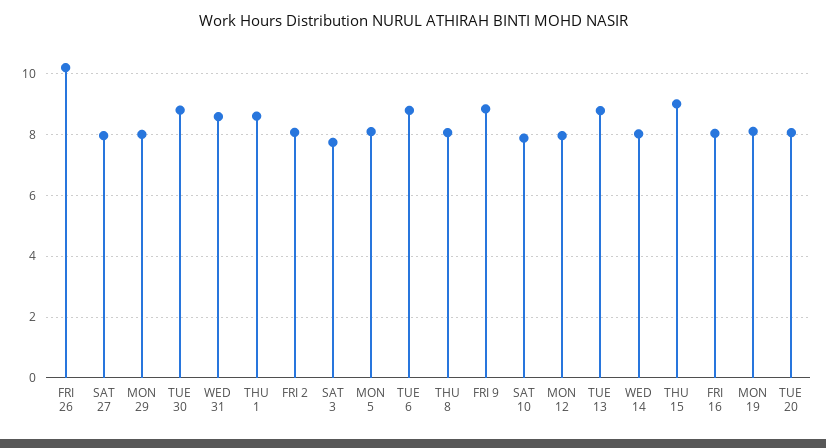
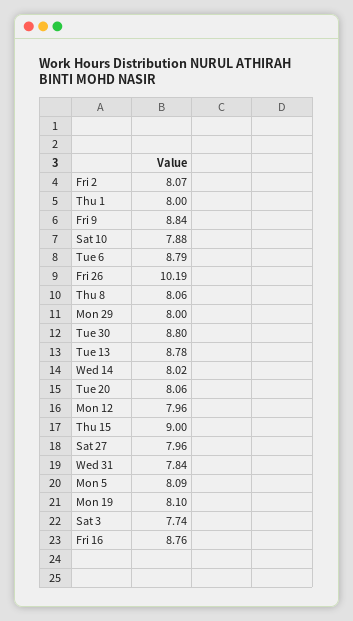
WED 31: 8.6 -> 7.84
THU 1: 8.6 -> 8
FRI 16: 8 -> 8.76

